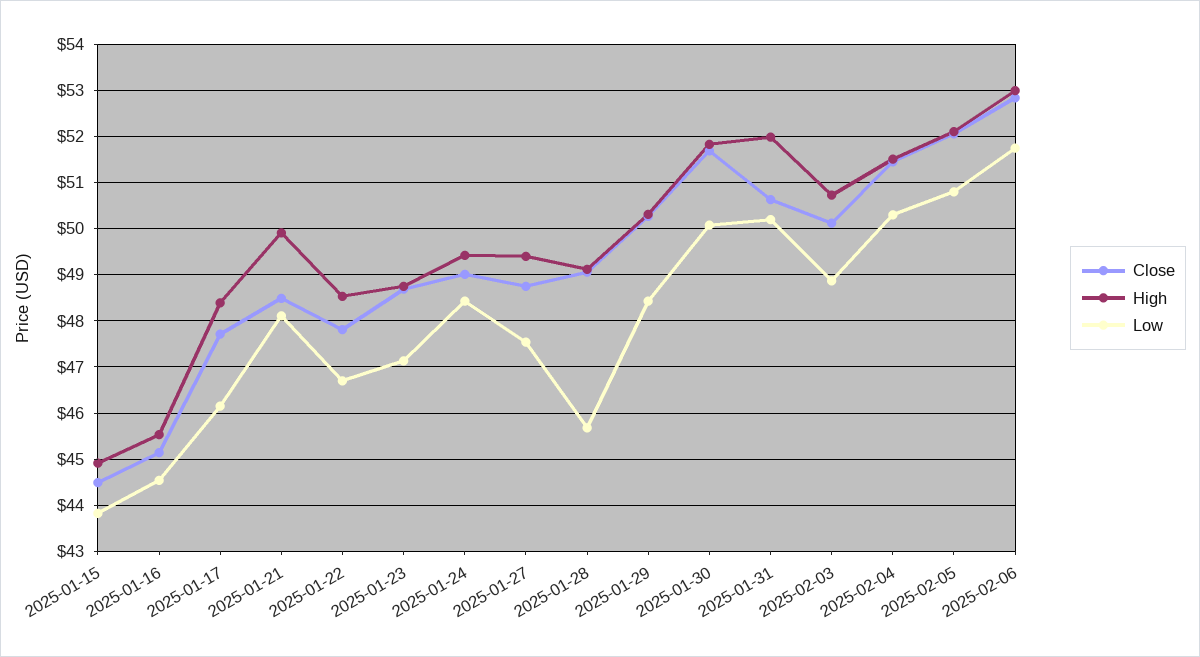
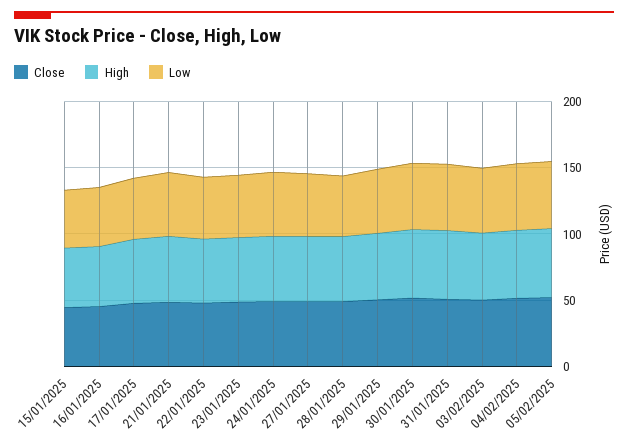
Close, 2025-02-06: 52.8 -> none
High, 2025-02-06: 53 -> none
Low, 2025-02-06: 51.8 -> none

